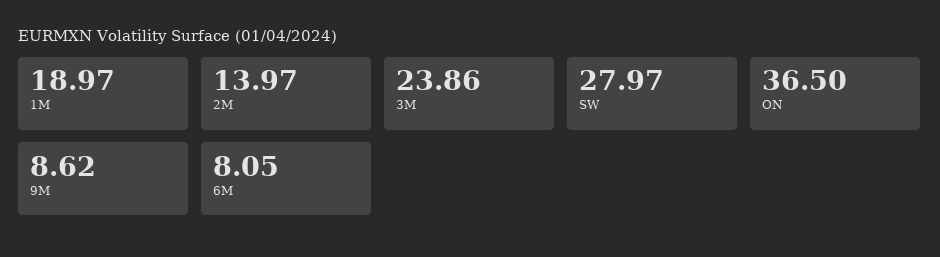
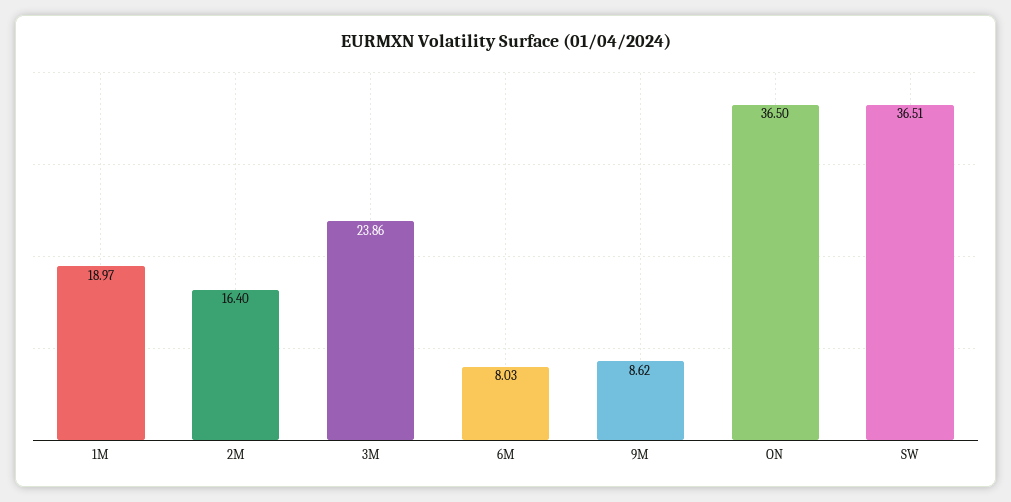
2M: 13.97 -> 16.4
SW: 27.97 -> 36.51
6M: 8.05 -> 8.03

